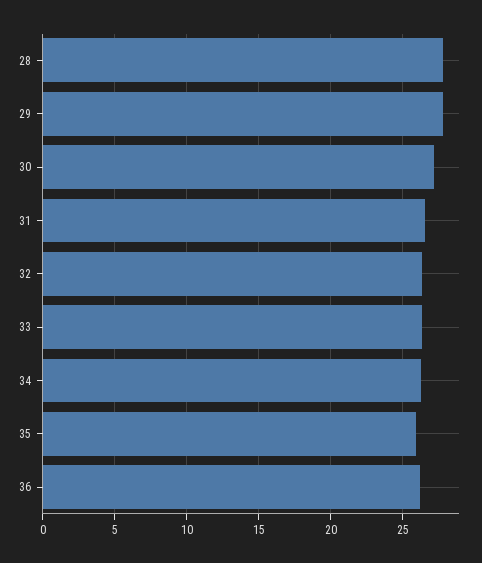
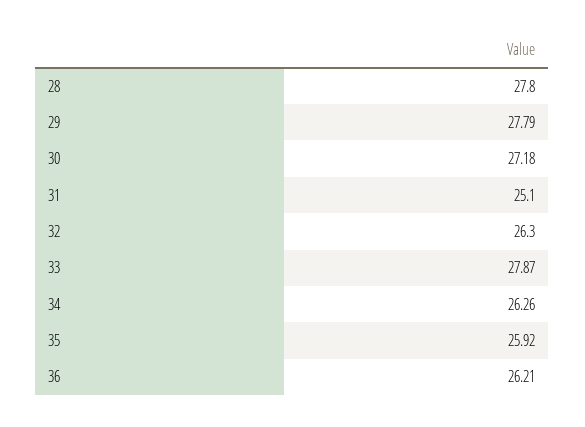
31: 26.5 -> 25.1
33: 26.5 -> 27.87

